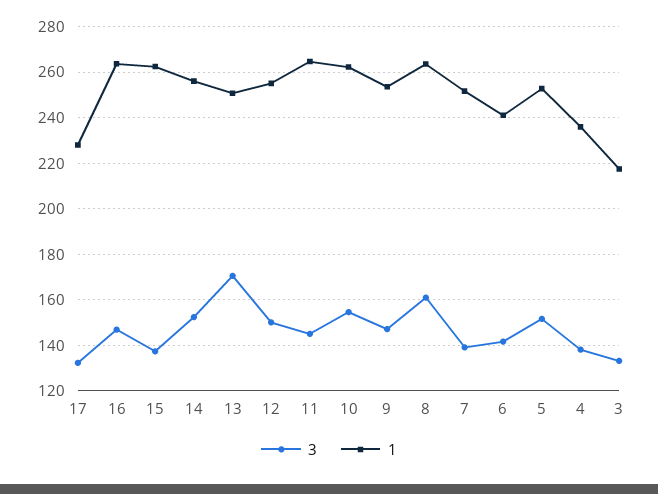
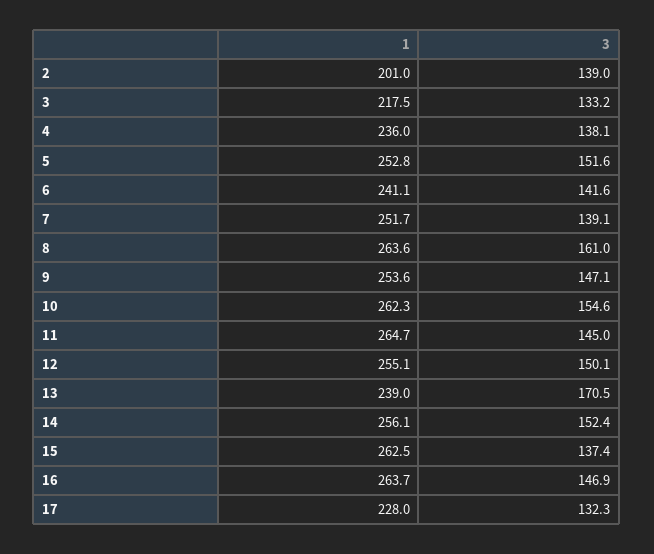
1, 13: 250 -> 239
1, 2: none -> 201
3, 2: none -> 139

